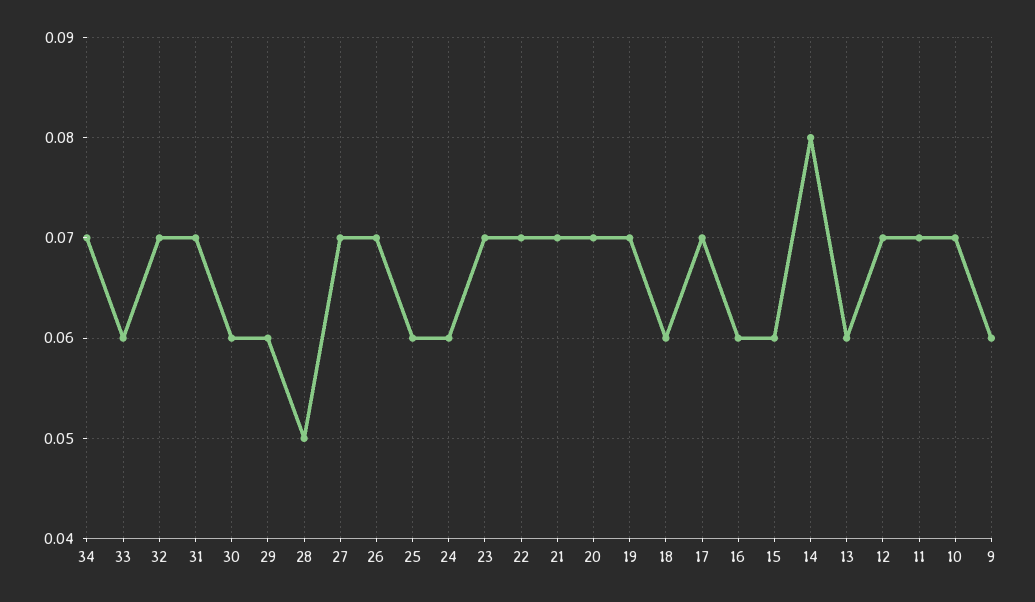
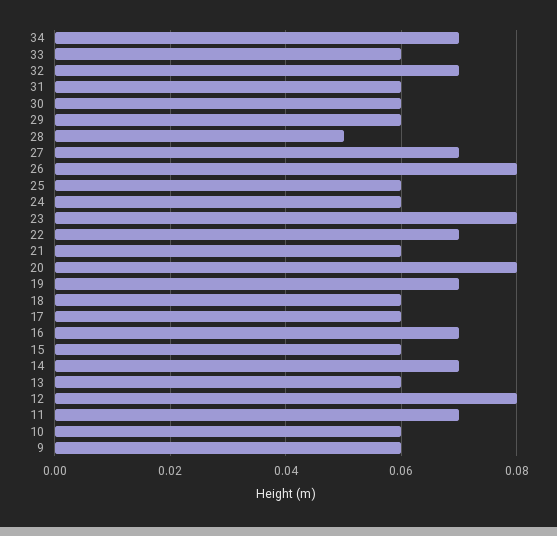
31: 0.07 -> 0.06
26: 0.07 -> 0.08
23: 0.07 -> 0.08
21: 0.07 -> 0.06
20: 0.07 -> 0.08
17: 0.07 -> 0.06
16: 0.06 -> 0.07
14: 0.08 -> 0.07
12: 0.07 -> 0.08
10: 0.07 -> 0.06

